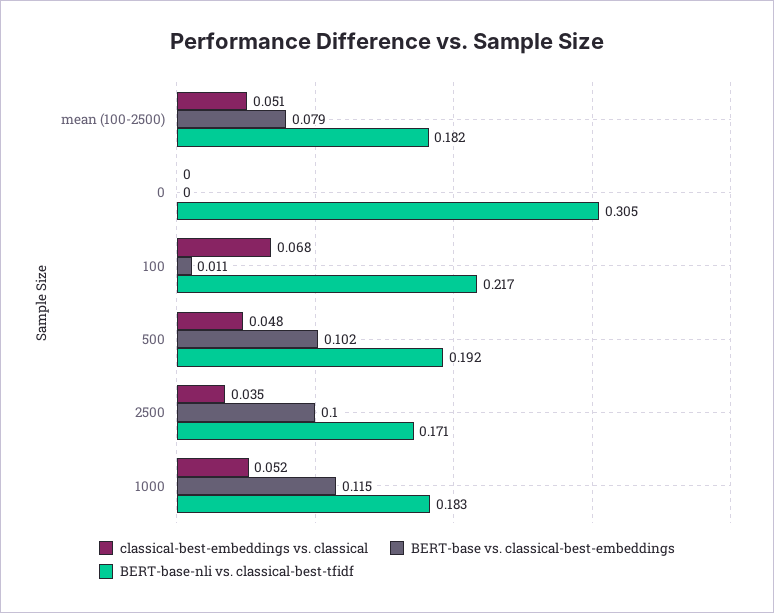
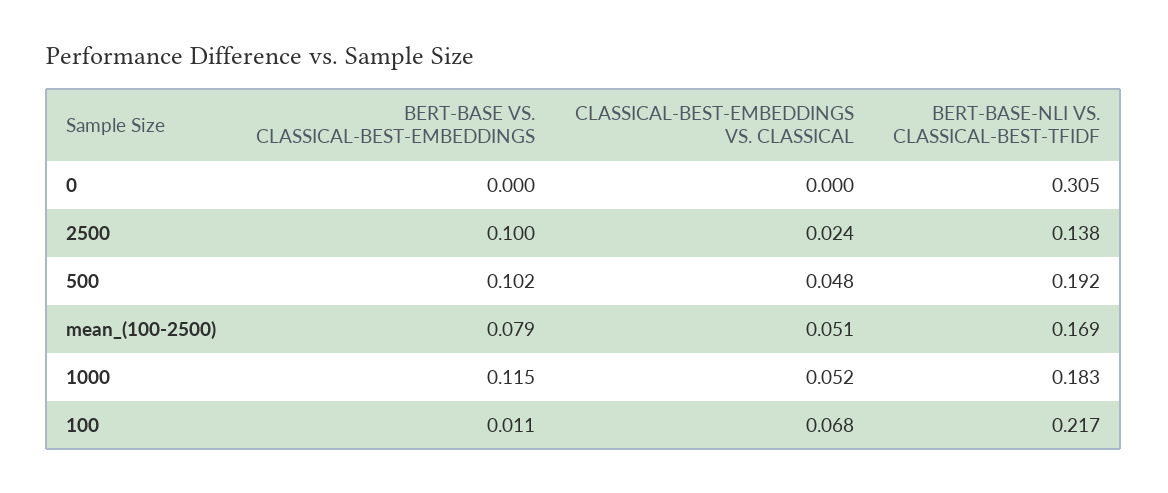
BERT-base-nli vs. classical-best-tfidf, mean (100-2500): 0.182 -> 0.169
classical-best-embeddings vs. classical, 2500: 0.035 -> 0.024
BERT-base-nli vs. classical-best-tfidf, 2500: 0.171 -> 0.138

